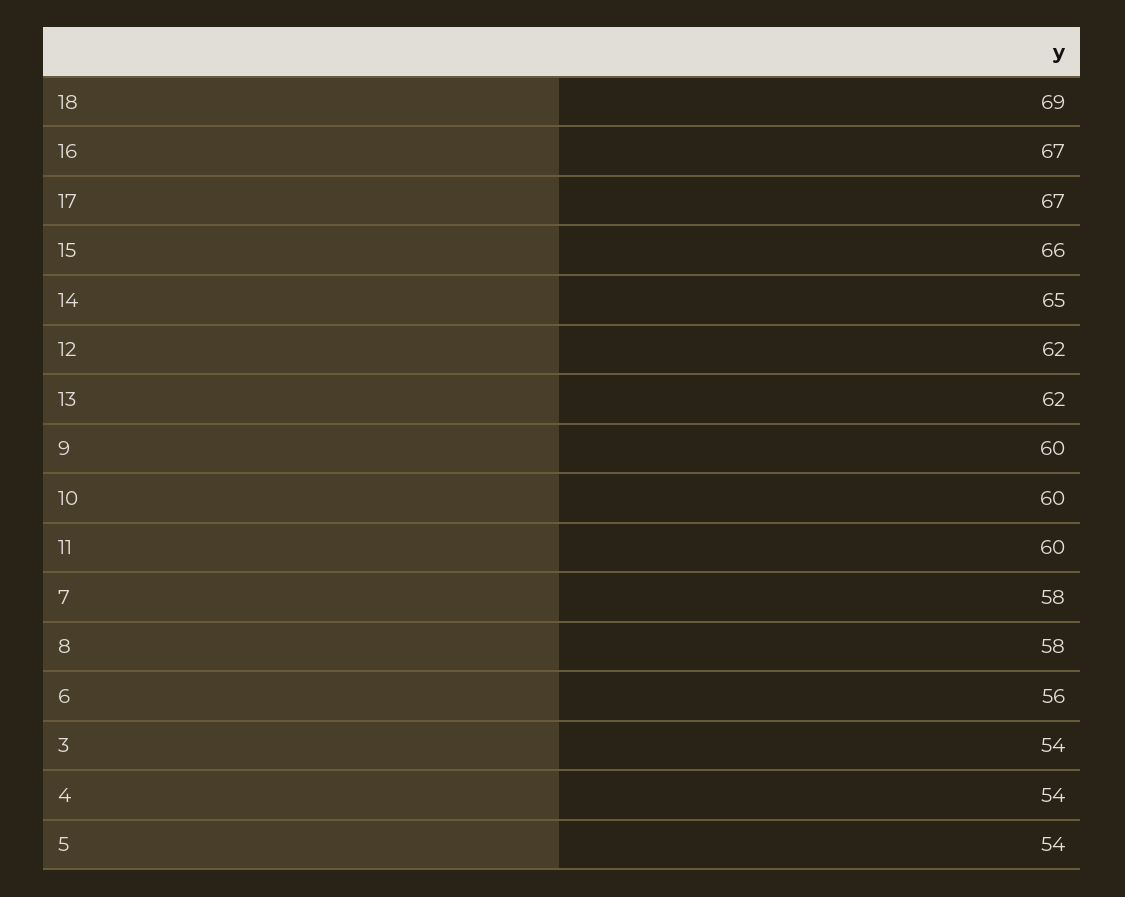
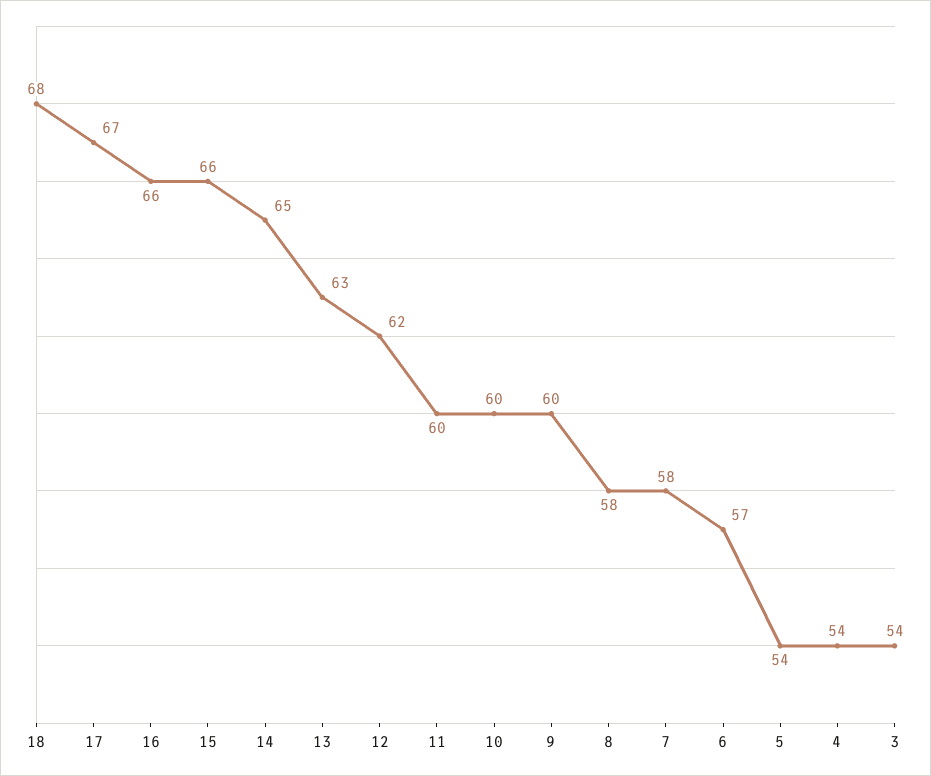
18: 69 -> 68
16: 67 -> 66
13: 62 -> 63
6: 56 -> 57

